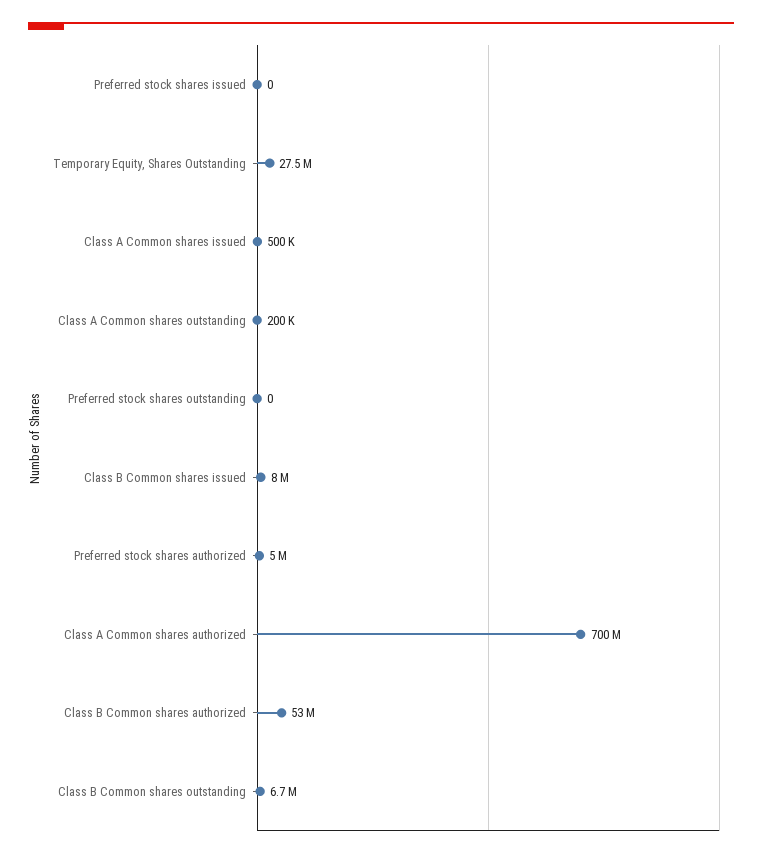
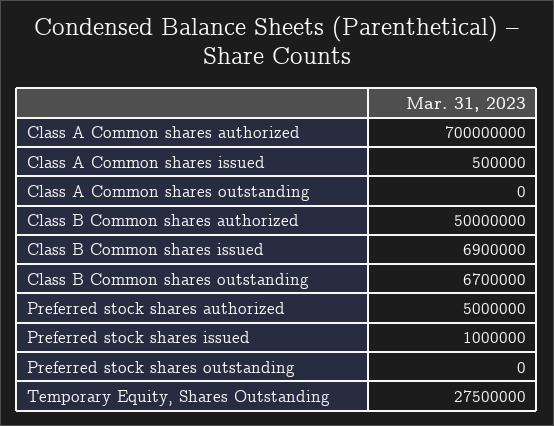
Preferred stock shares issued: 0 -> 1000000
Class A Common shares outstanding: 200000 -> 0
Class B Common shares issued: 8000000 -> 6900000
Class B Common shares authorized: 53000000 -> 50000000

